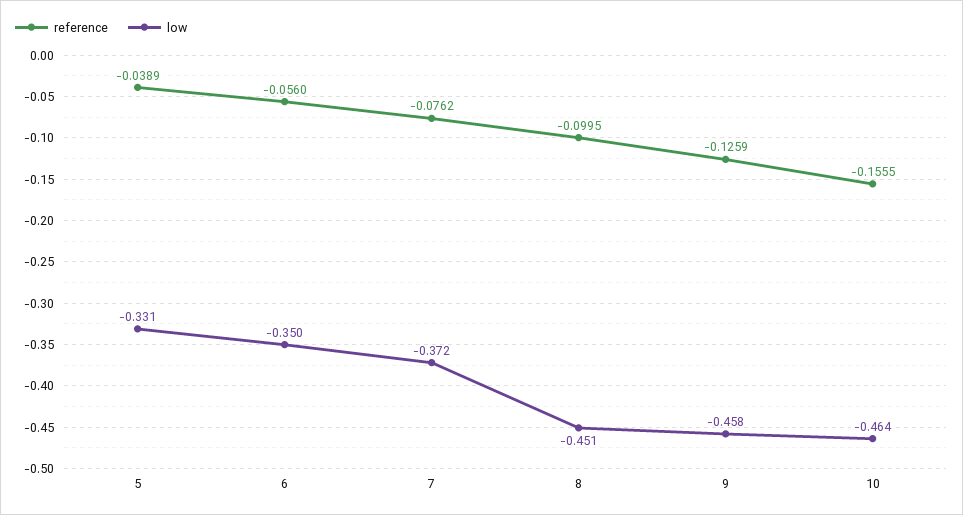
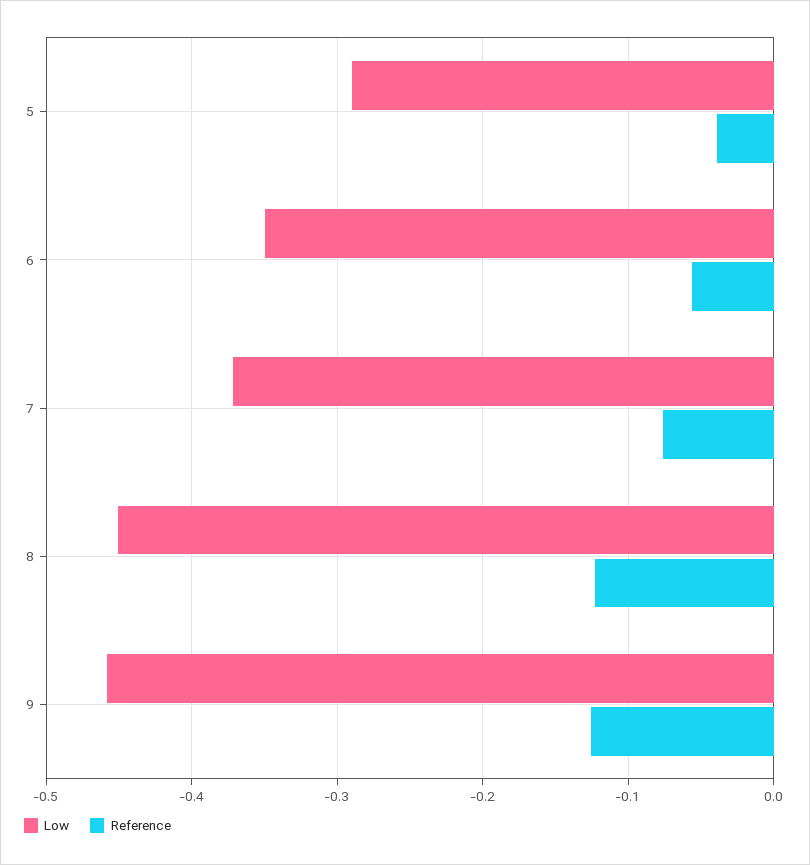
low, 5: -0.331 -> -0.29
reference, 8: -0.0995 -> -0.12
reference, 10: -0.1555 -> none
low, 10: -0.464 -> none

